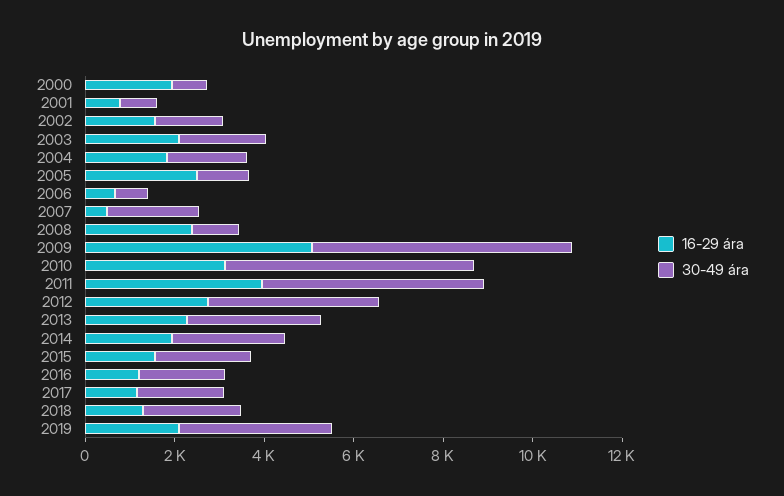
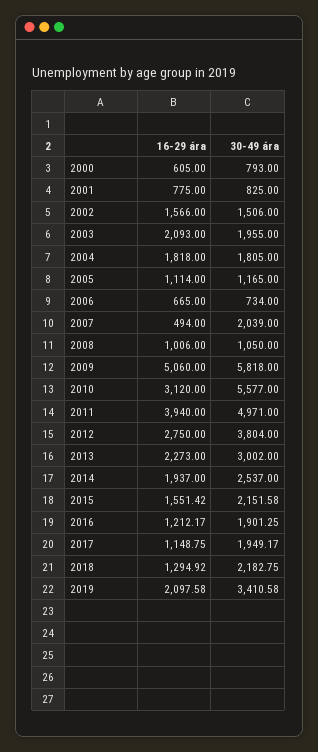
16-29 ára, 2000: 2000 -> 605
16-29 ára, 2005: 2500 -> 1114
16-29 ára, 2008: 2500 -> 1006

